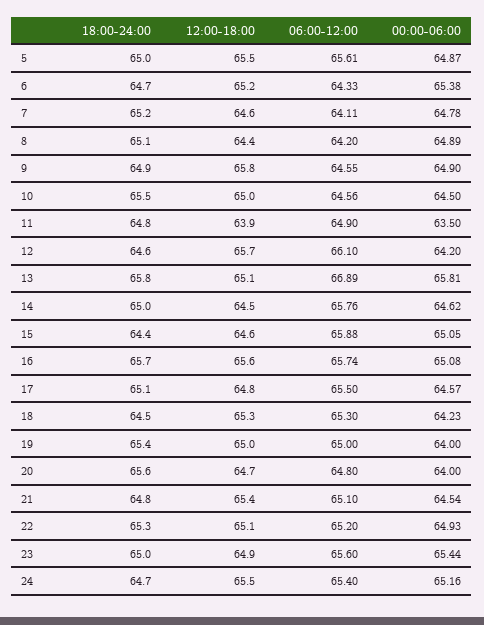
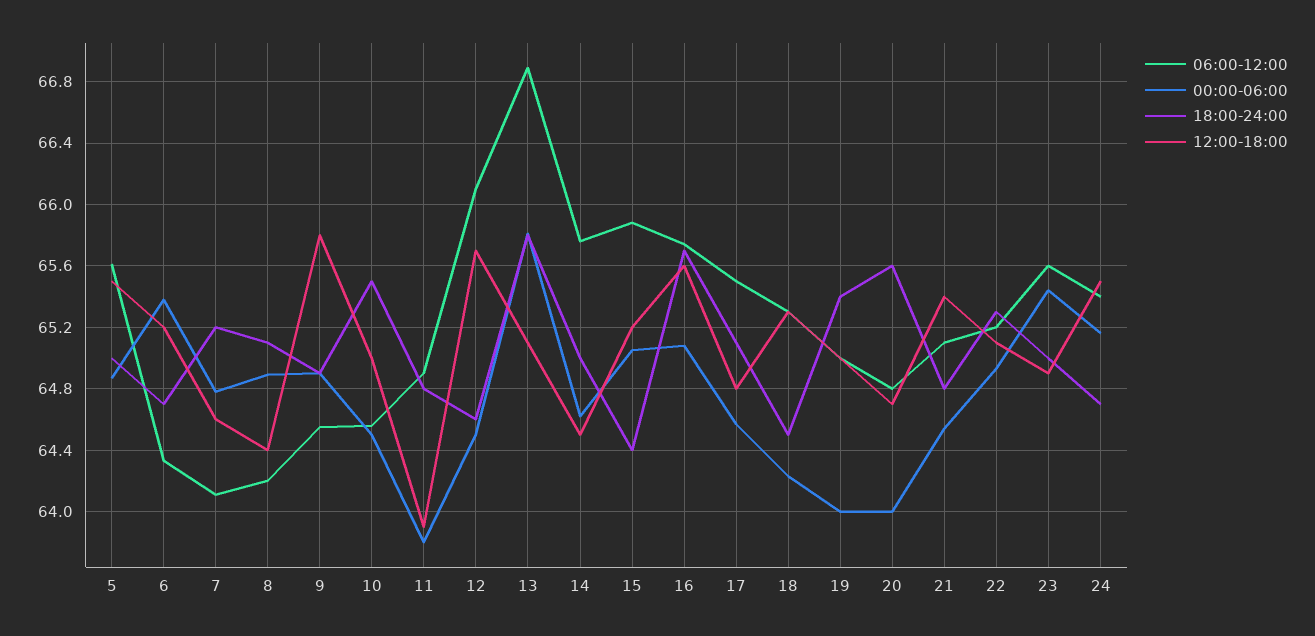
00:00-06:00, 11: 63.5 -> 63.8
00:00-06:00, 12: 64.2 -> 64.5
12:00-18:00, 15: 64.6 -> 65.2

